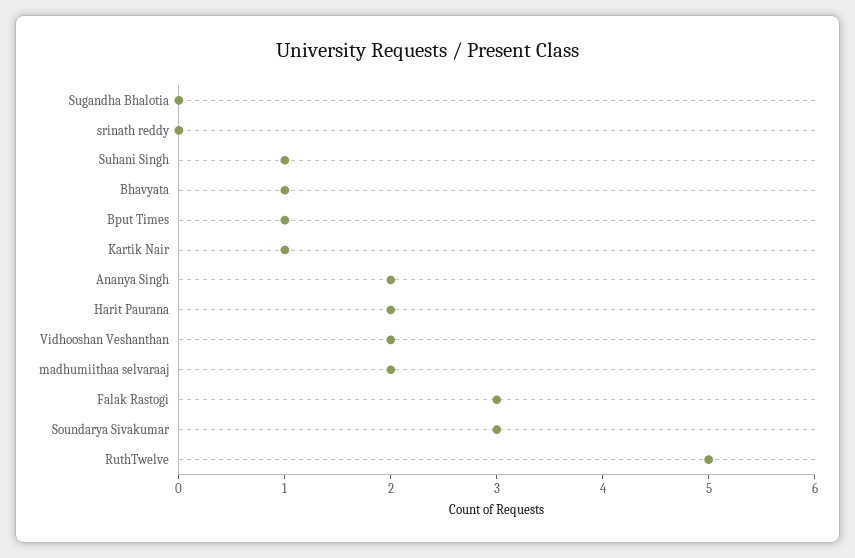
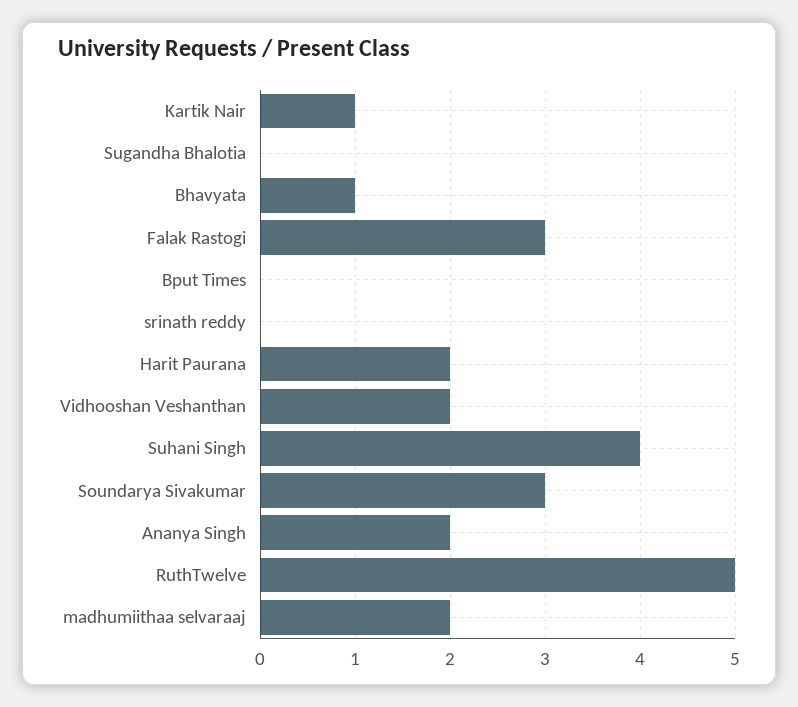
Suhani Singh: 1 -> 4
Bput Times: 1 -> 0

